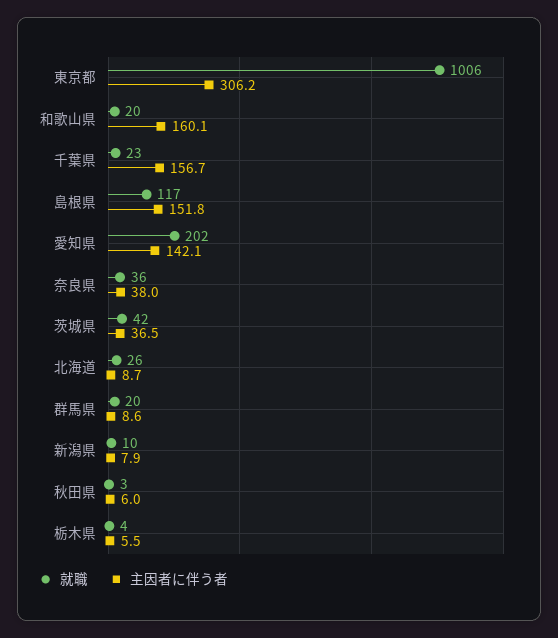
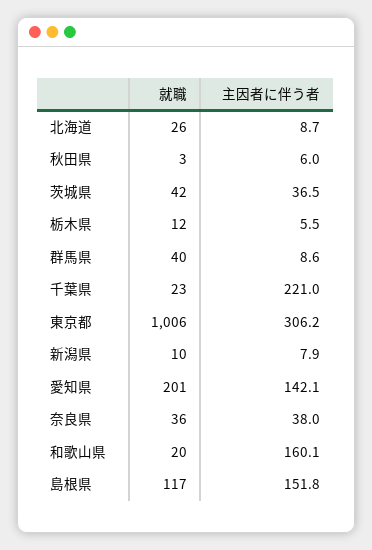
主因者に伴う者, 千葉県: 156.7 -> 221
就職, 愛知県: 202 -> 201
就職, 群馬県: 20 -> 40
就職, 栃木県: 4 -> 12

